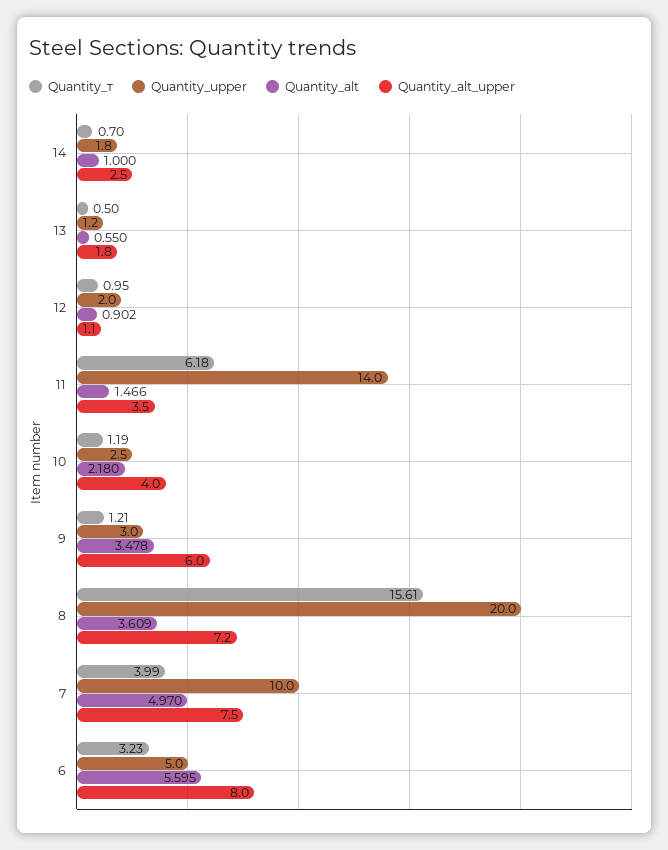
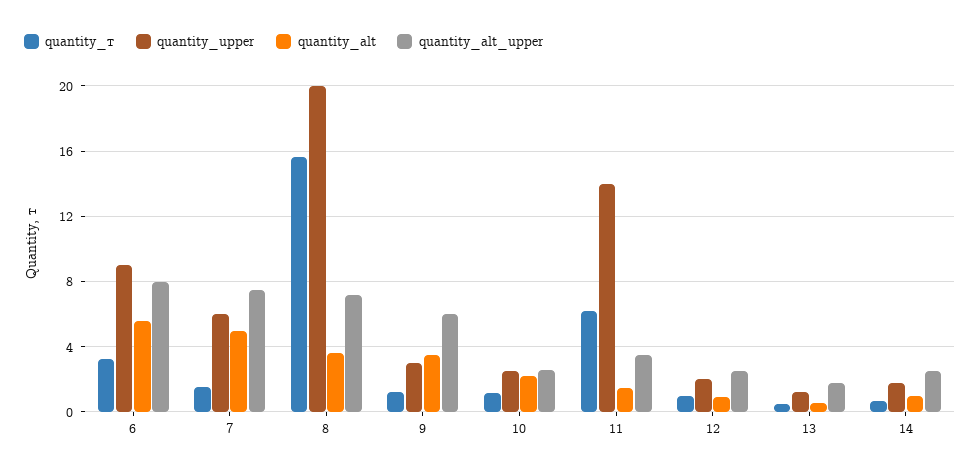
Quantity_alt_upper, 12: 1.1 -> 2.5
Quantity_alt_upper, 10: 4 -> 2.5
Quantity_т, 7: 3.99 -> 1.5
Quantity_upper, 7: 10 -> 6
Quantity_upper, 6: 5 -> 9

